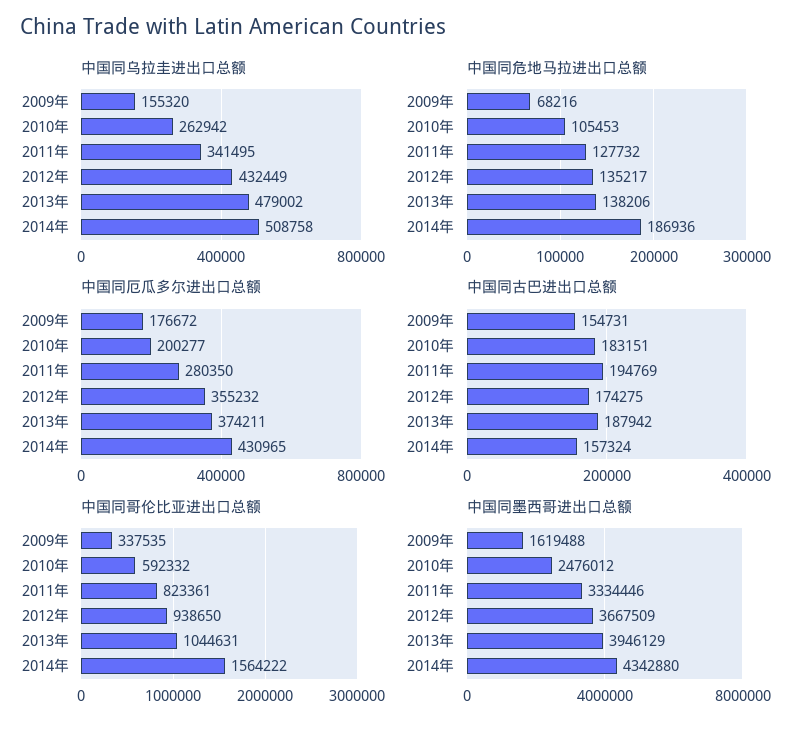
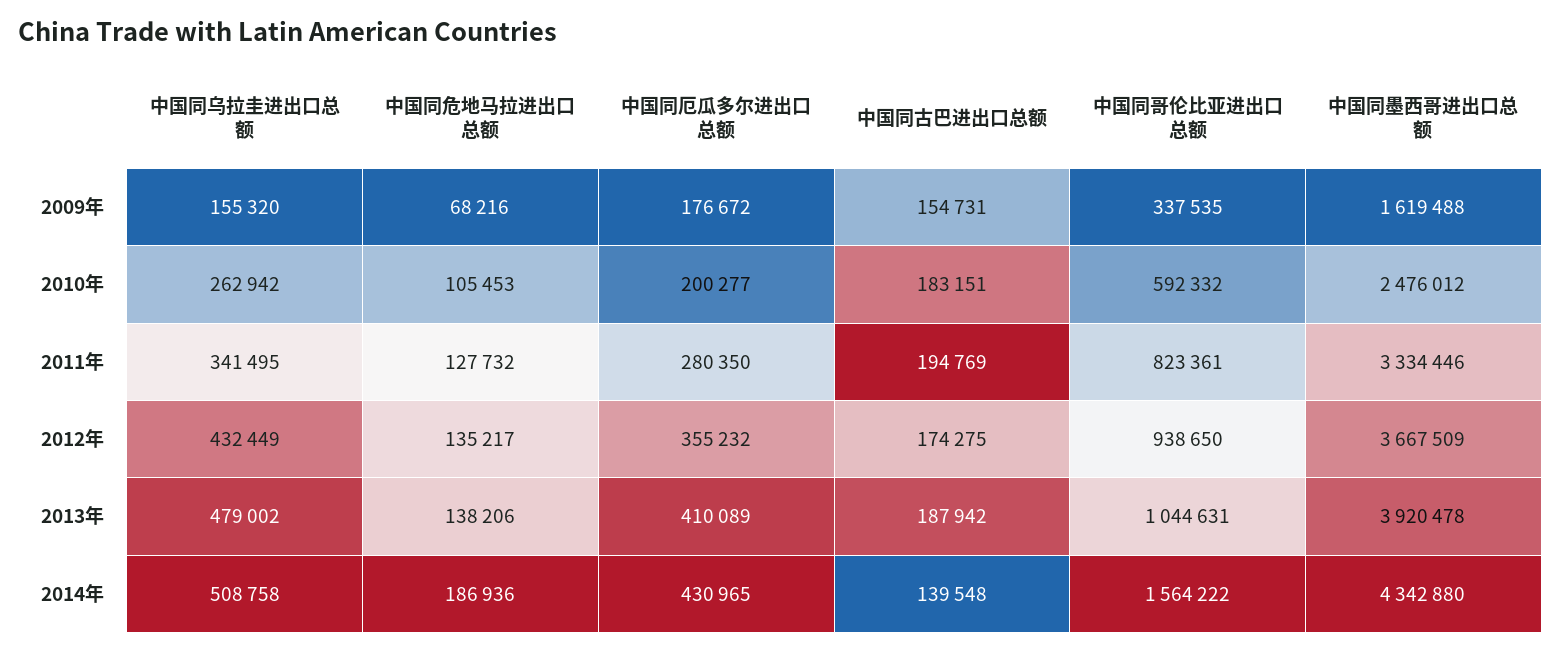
中国同厄瓜多尔进出口总额, 2013年: 374211 -> 410089
中国同古巴进出口总额, 2014年: 157324 -> 139548
中国同墨西哥进出口总额, 2013年: 3946129 -> 3920478

